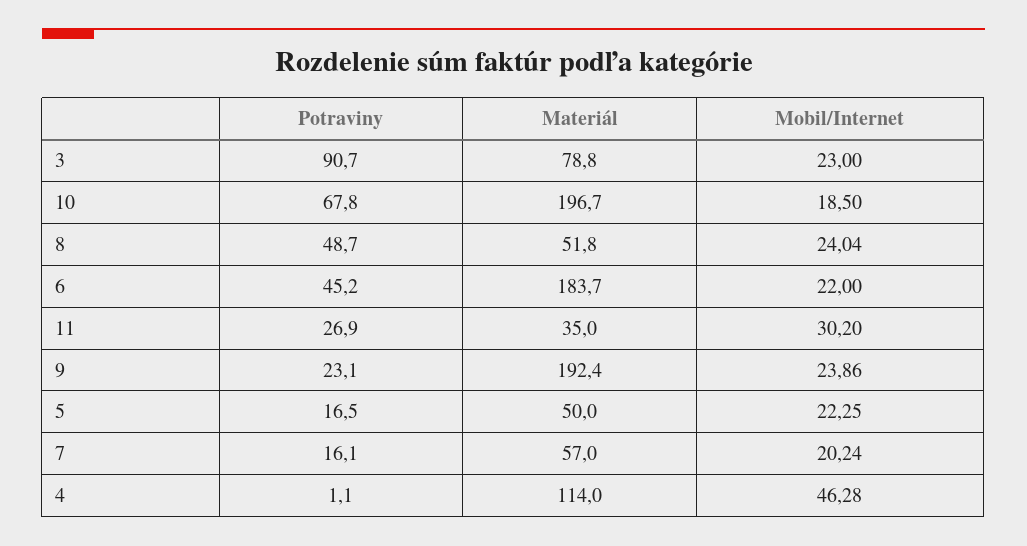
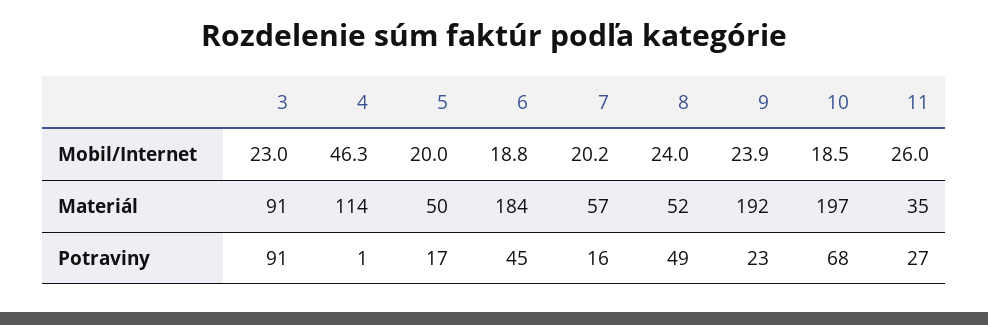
Materiál, 3: 78.8 -> 91
Mobil/Internet, 6: 22 -> 18.8
Mobil/Internet, 11: 30.2 -> 26
Mobil/Internet, 5: 22.25 -> 20

